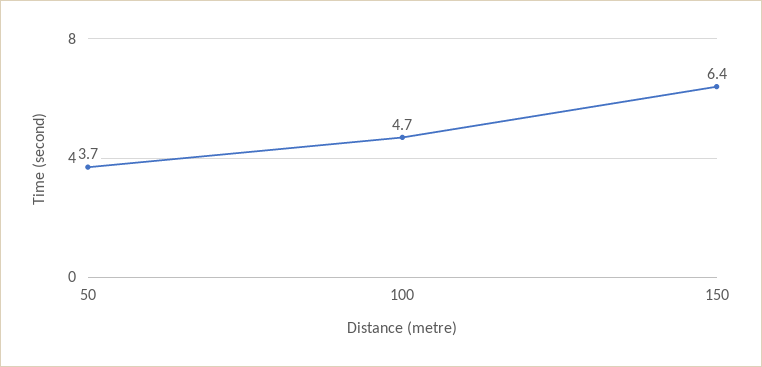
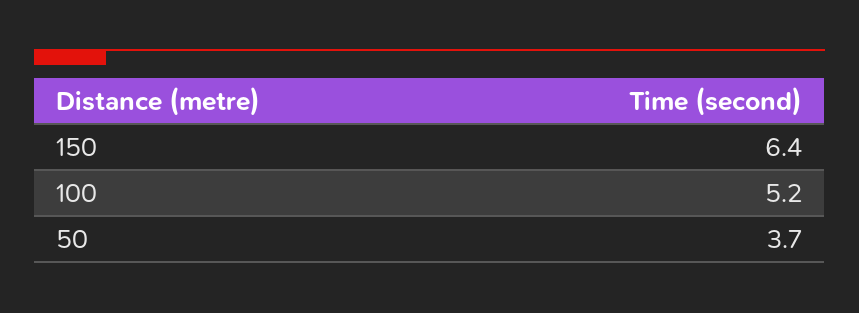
100: 4.7 -> 5.2

